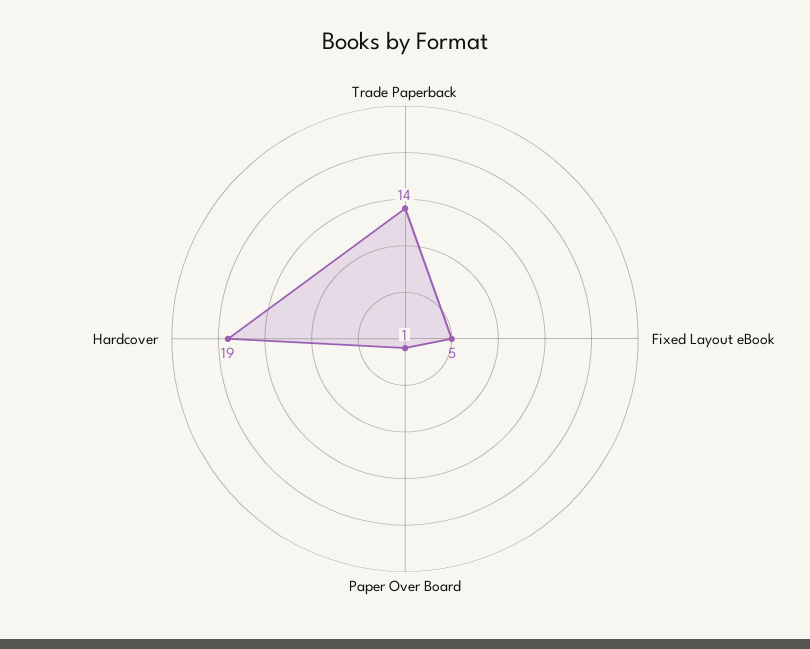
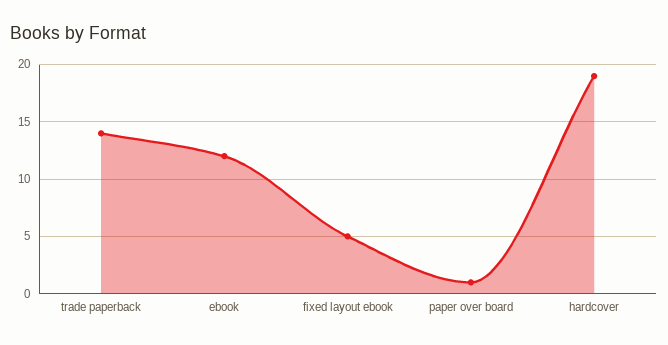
ebook: none -> 12

